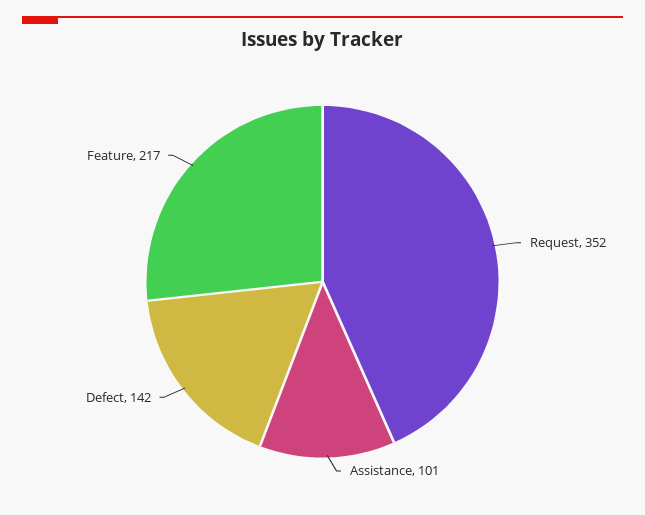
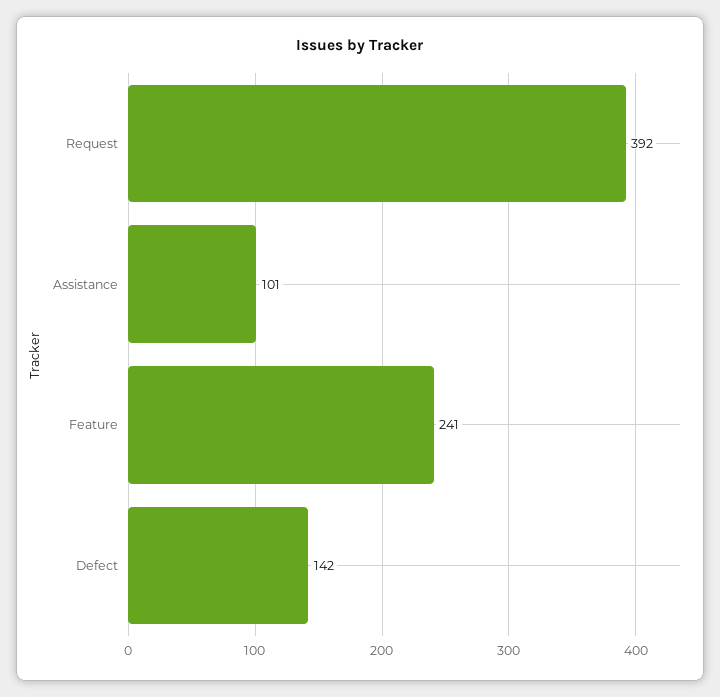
Request: 352 -> 392
Feature: 217 -> 241

